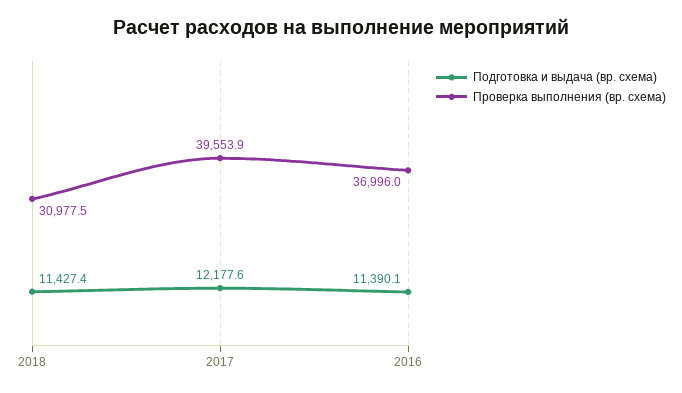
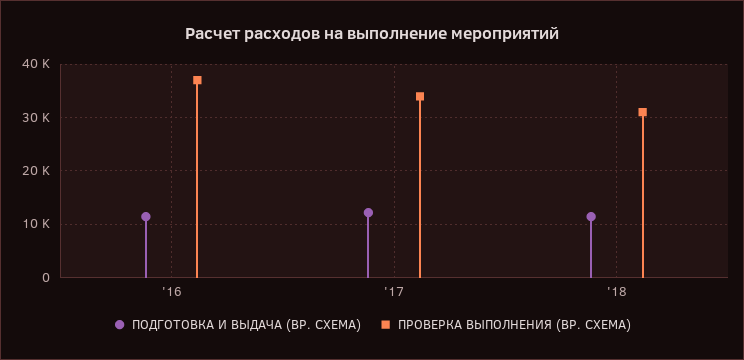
Проверка выполнения (вр. схема), 2017: 39553.9 -> 34000

